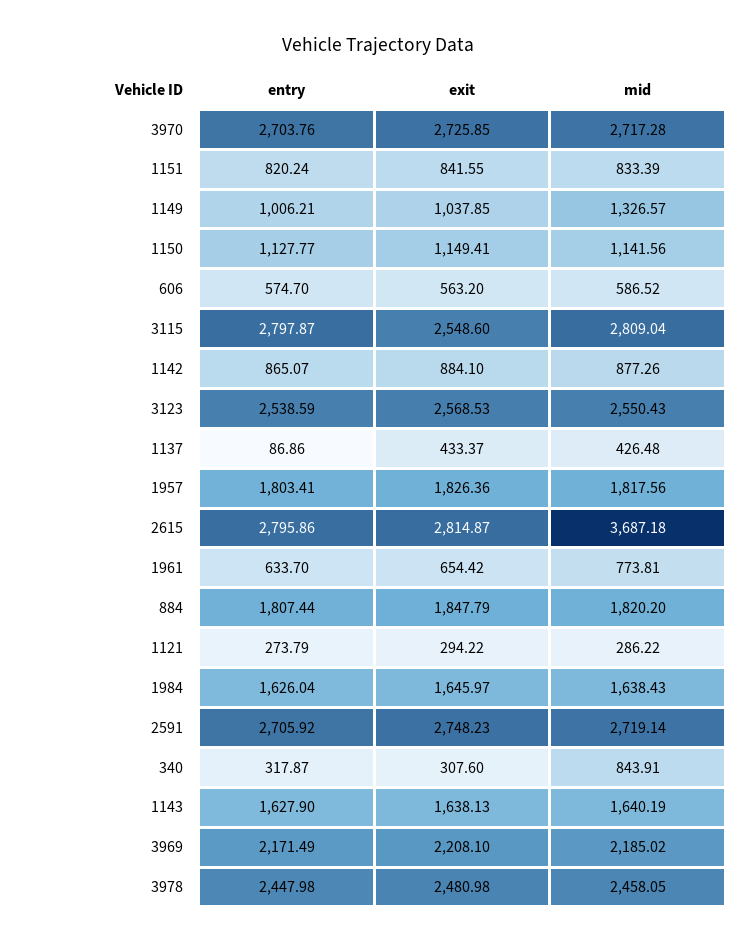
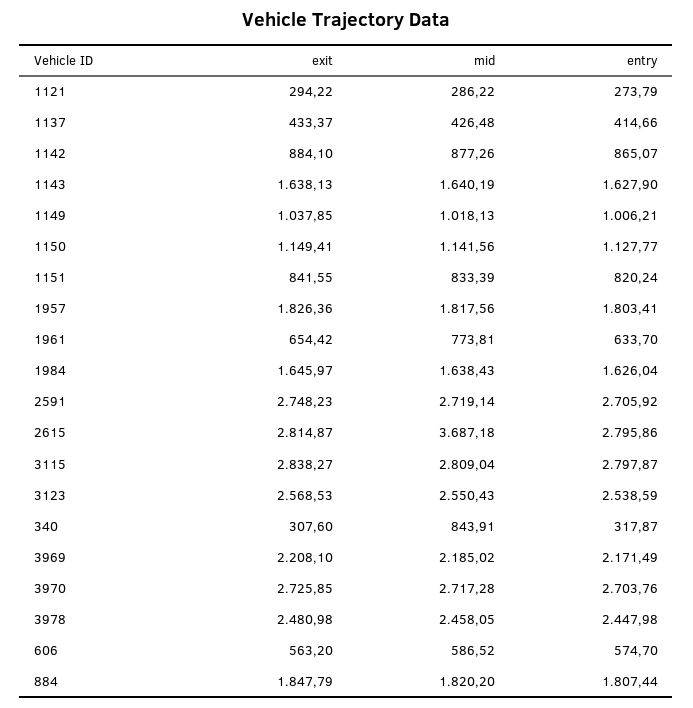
mid, 1149: 1326.57 -> 1018.13
exit, 3115: 2548.6 -> 2838.27
entry, 1137: 86.86 -> 414.66

